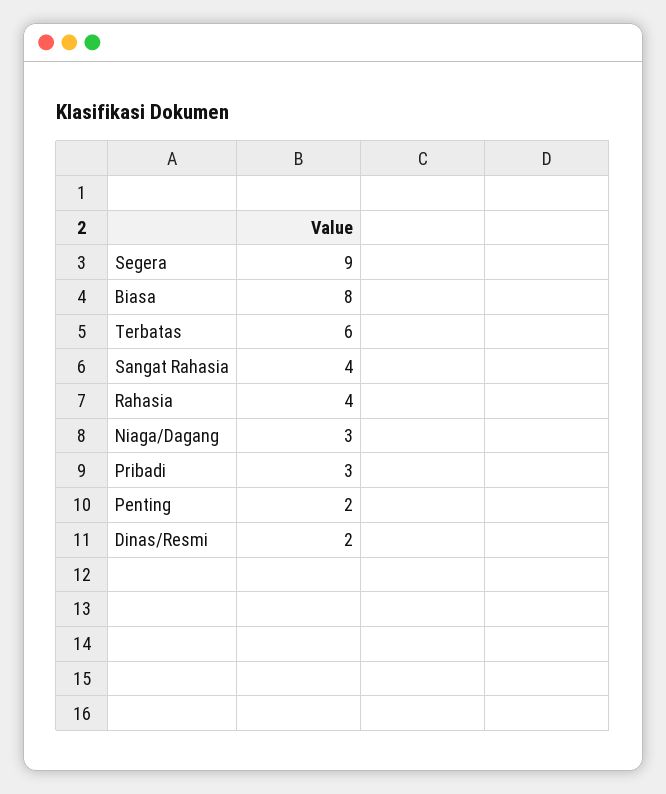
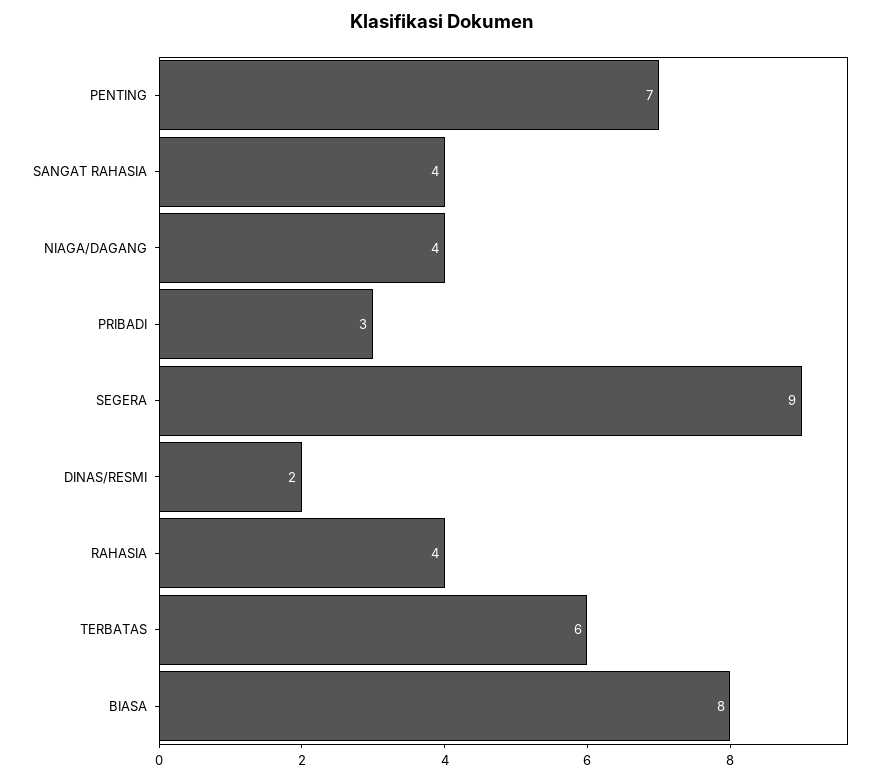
Niaga/Dagang: 3 -> 4
Penting: 2 -> 7

